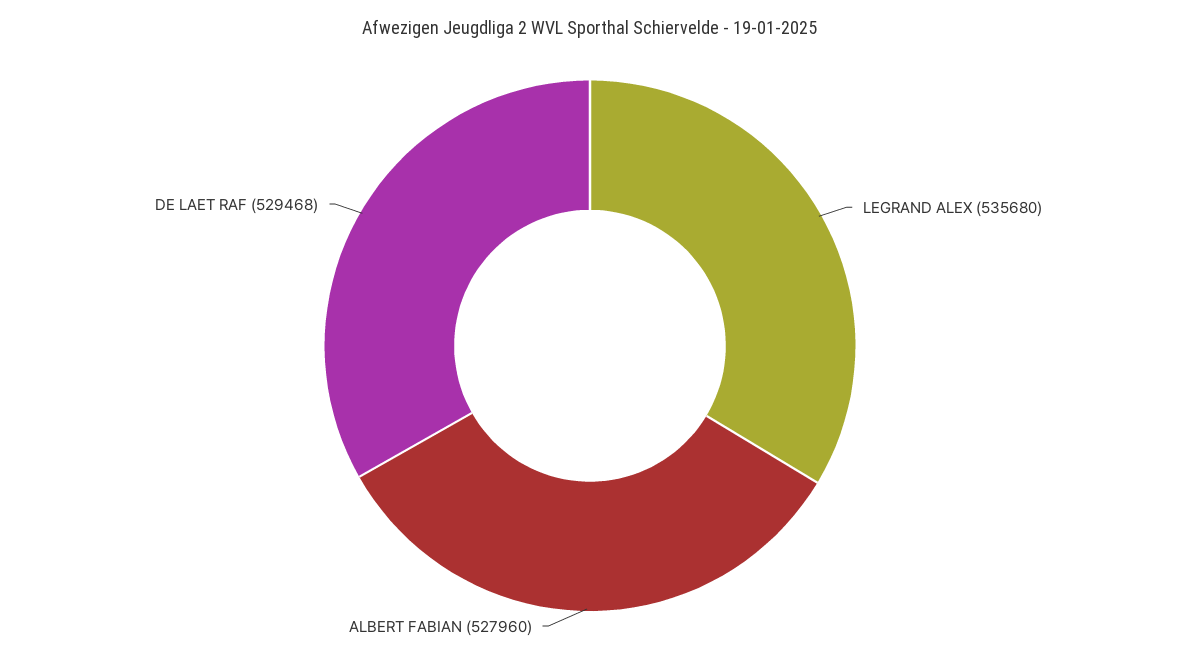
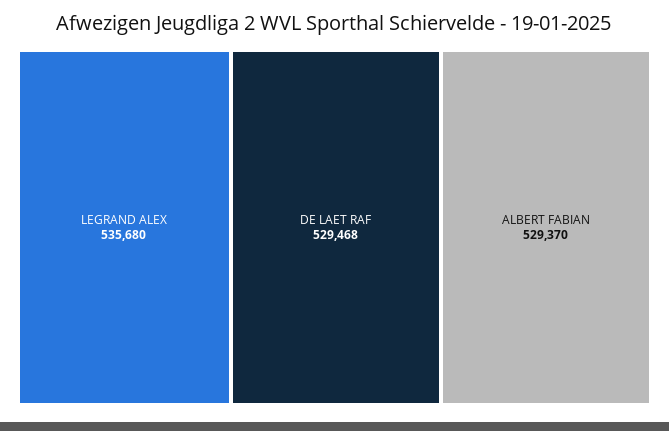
ALBERT FABIAN: 527960 -> 529370

